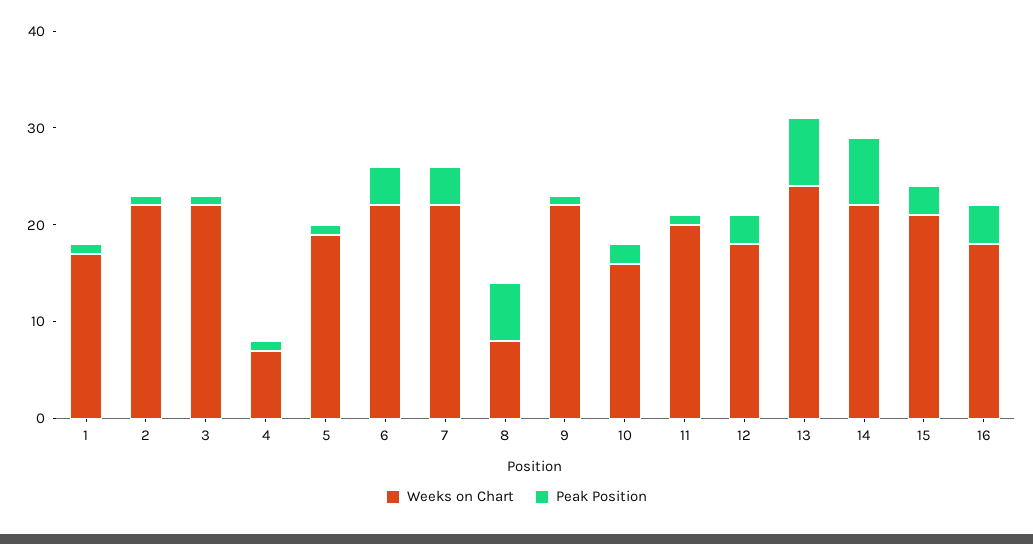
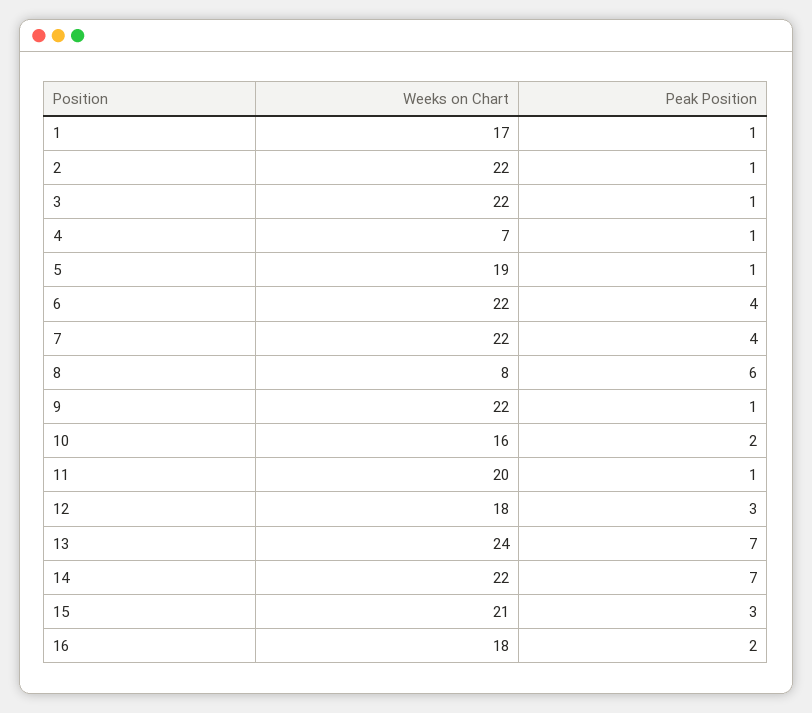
Peak Position, 16: 4 -> 2

